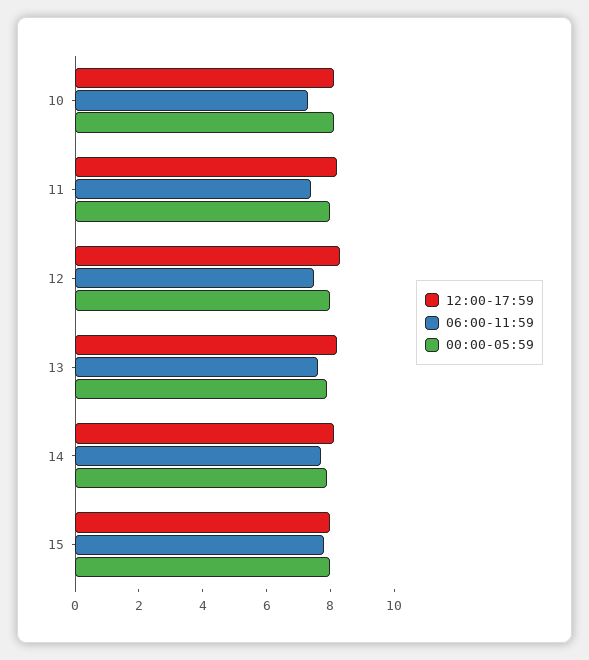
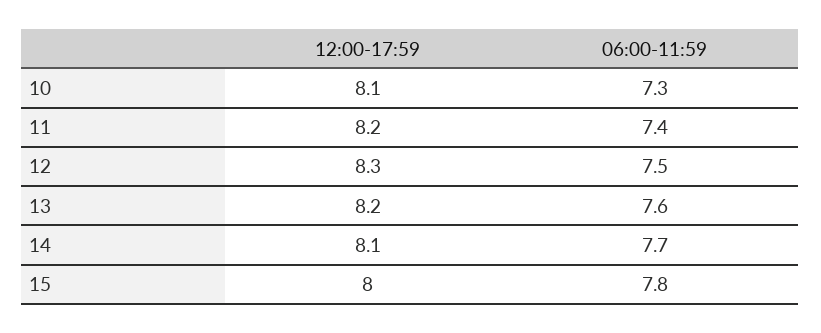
00:00-05:59, 10: 8 -> none
00:00-05:59, 11: 8 -> none
00:00-05:59, 12: 8 -> none
00:00-05:59, 13: 8 -> none
00:00-05:59, 14: 8 -> none
00:00-05:59, 15: 8 -> none

